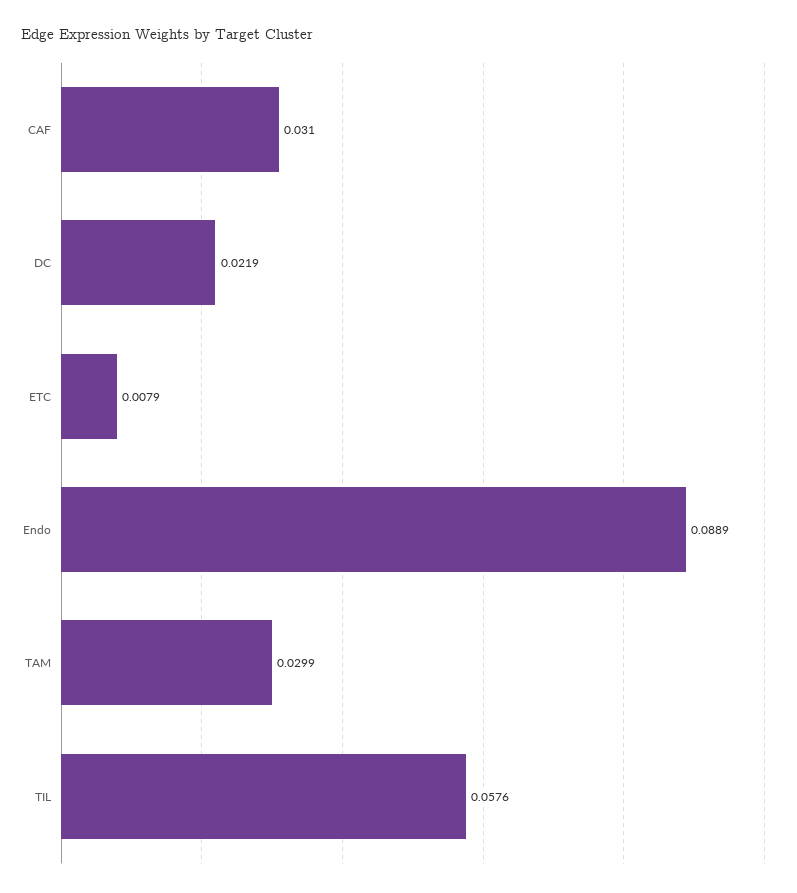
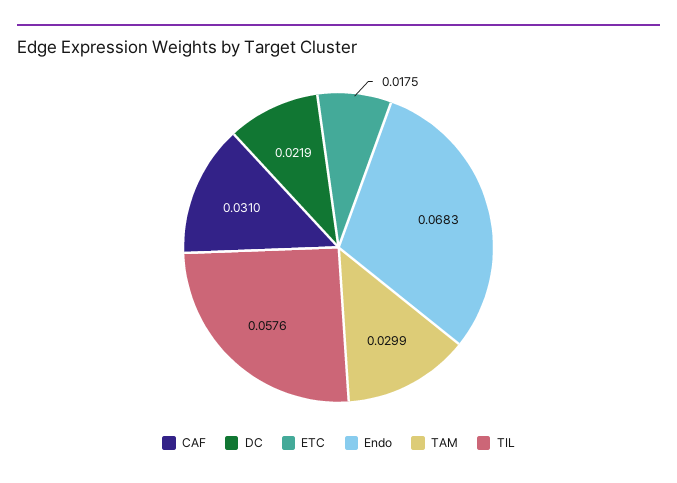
ETC: 0.0079 -> 0.0175
Endo: 0.0889 -> 0.0683

